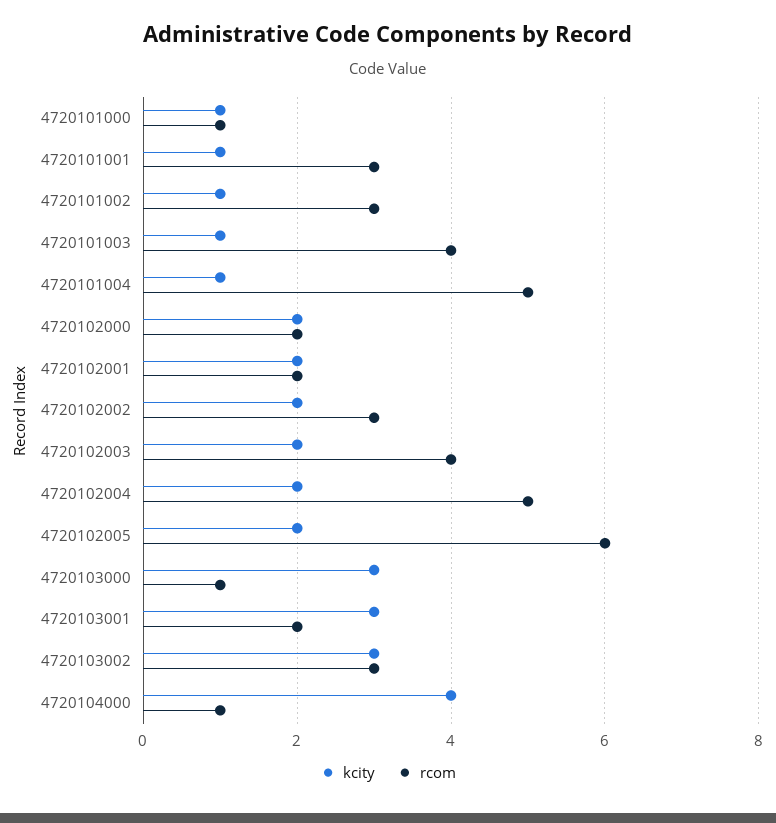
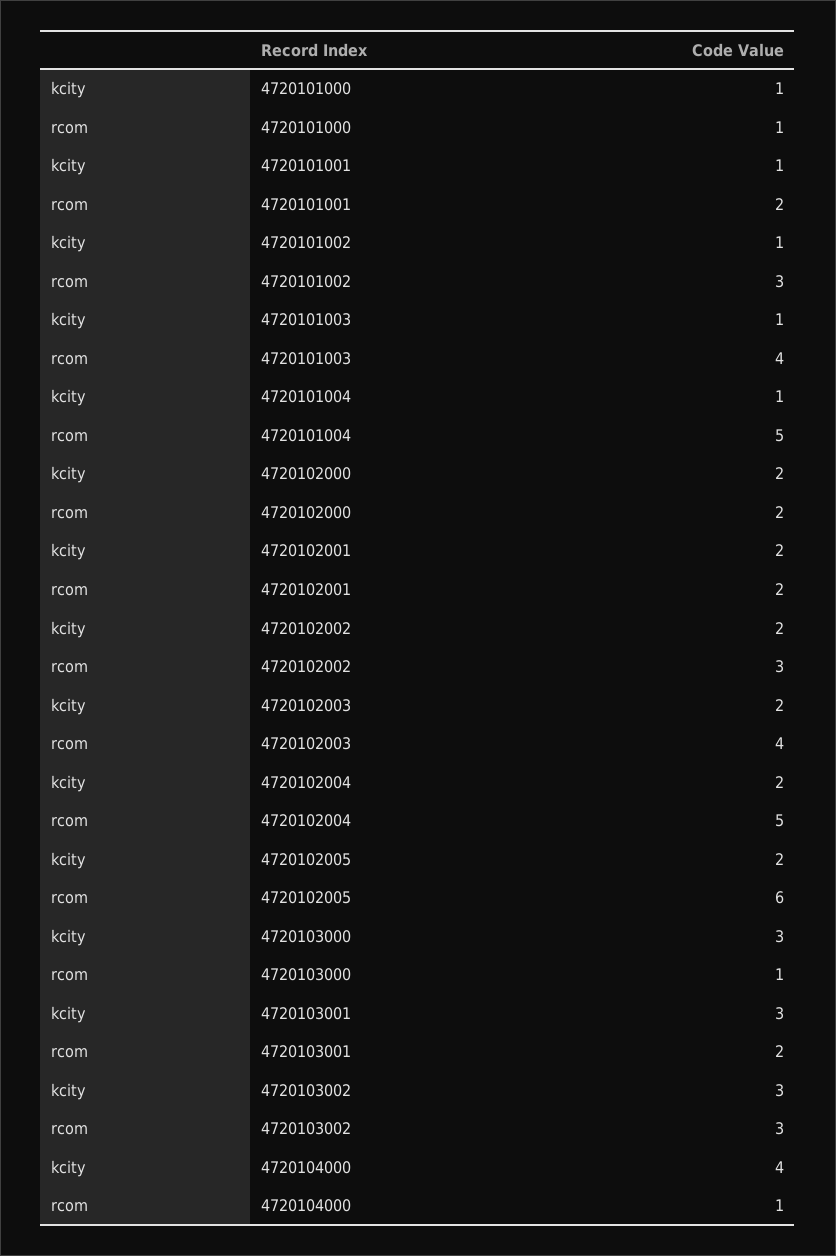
rcom, 4720101001: 3 -> 2

